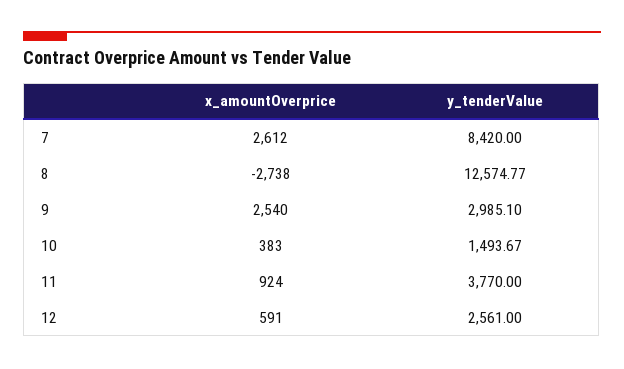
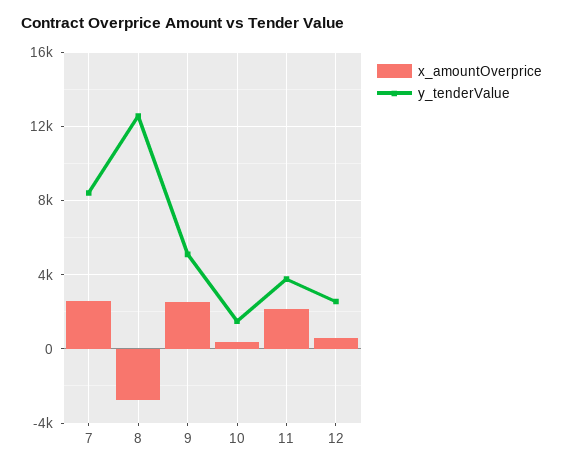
y_tenderValue, 9: 2985.1 -> 5000
x_amountOverprice, 11: 924 -> 2000

